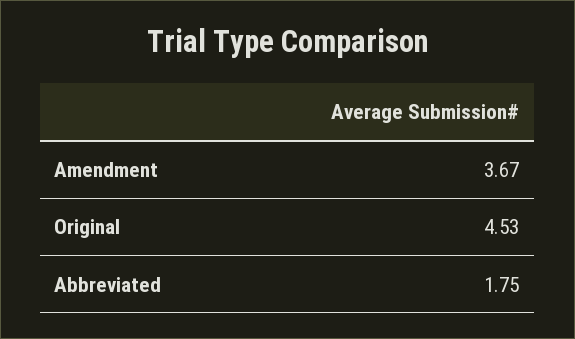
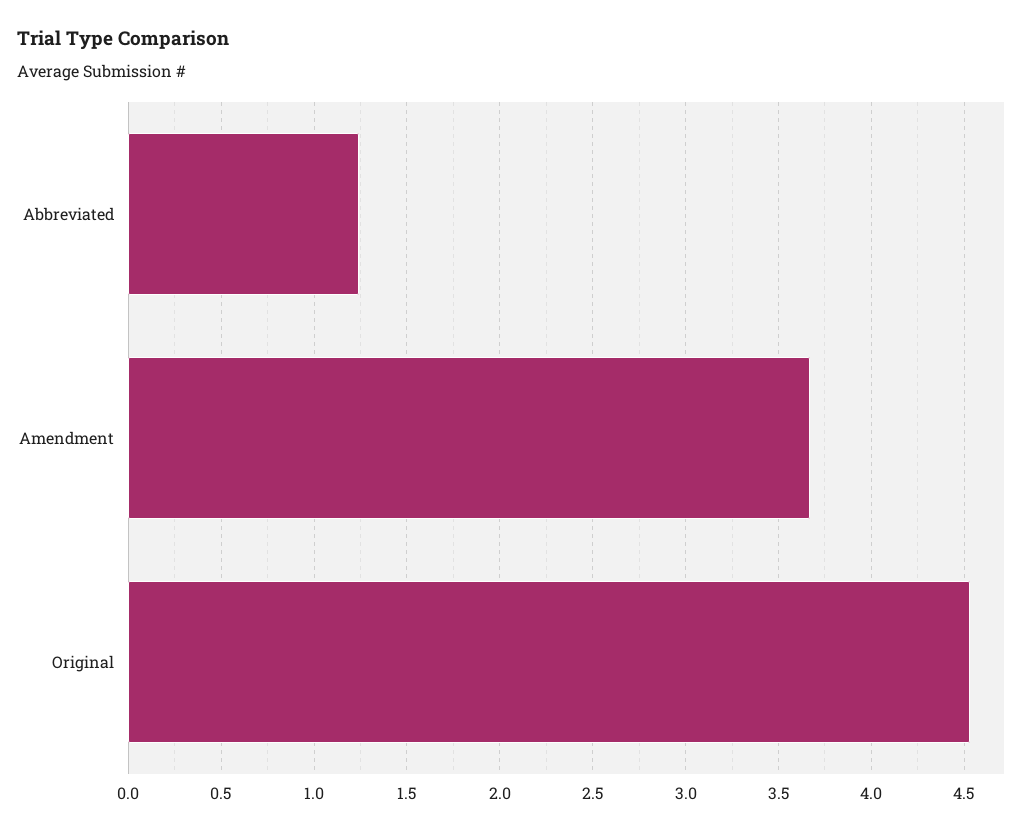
Abbreviated: 1.75 -> 1.25

